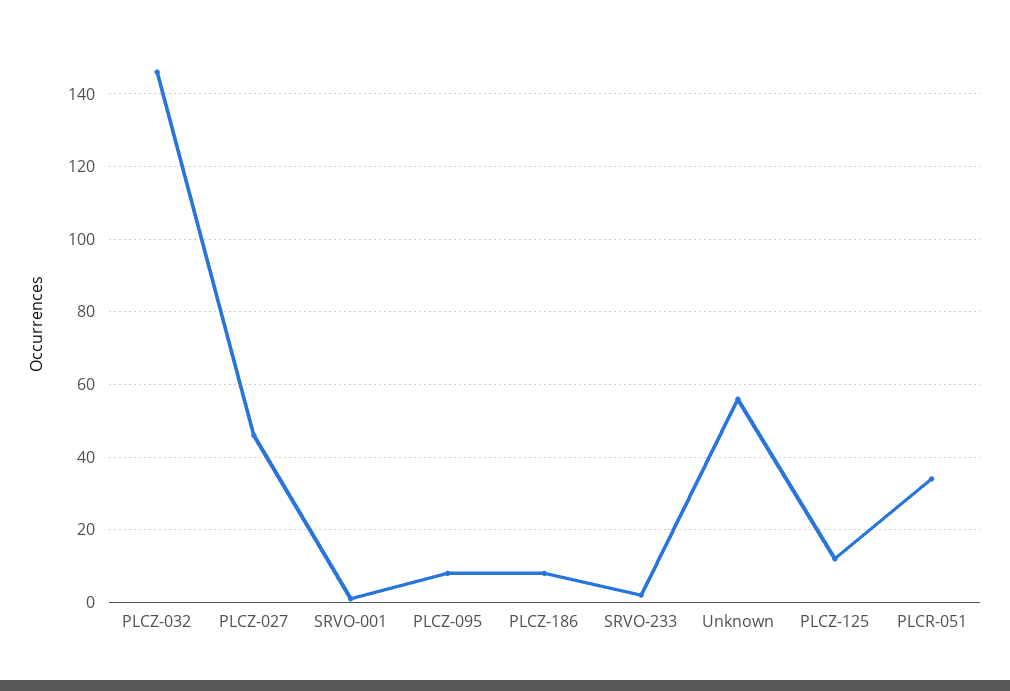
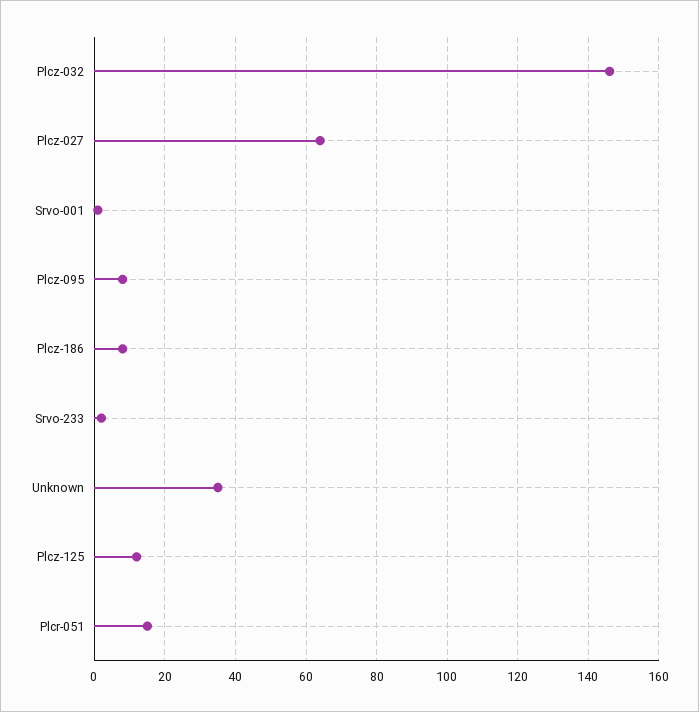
PLCZ-027: 45 -> 65
Unknown: 55 -> 35
PLCR-051: 35 -> 15

